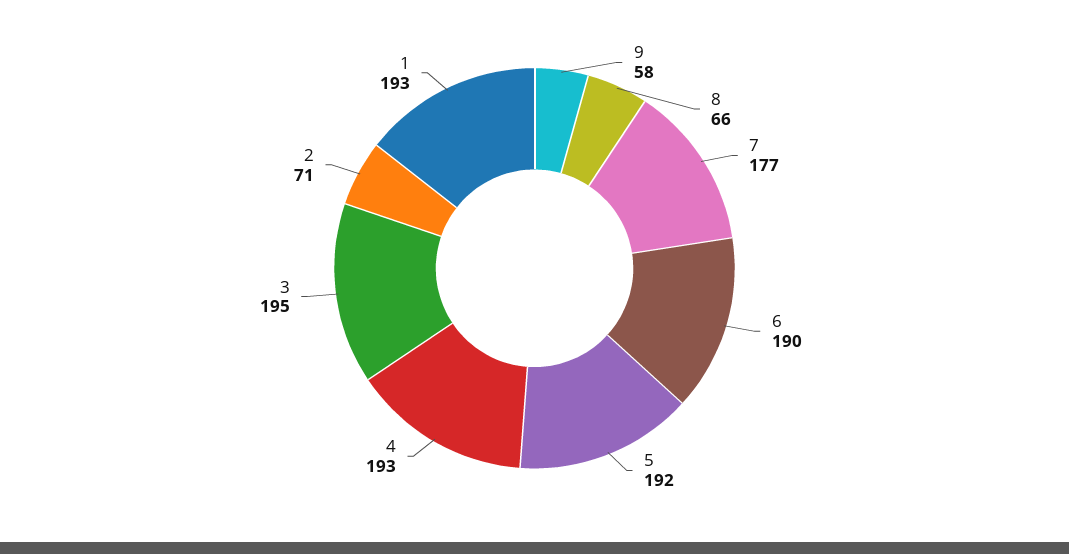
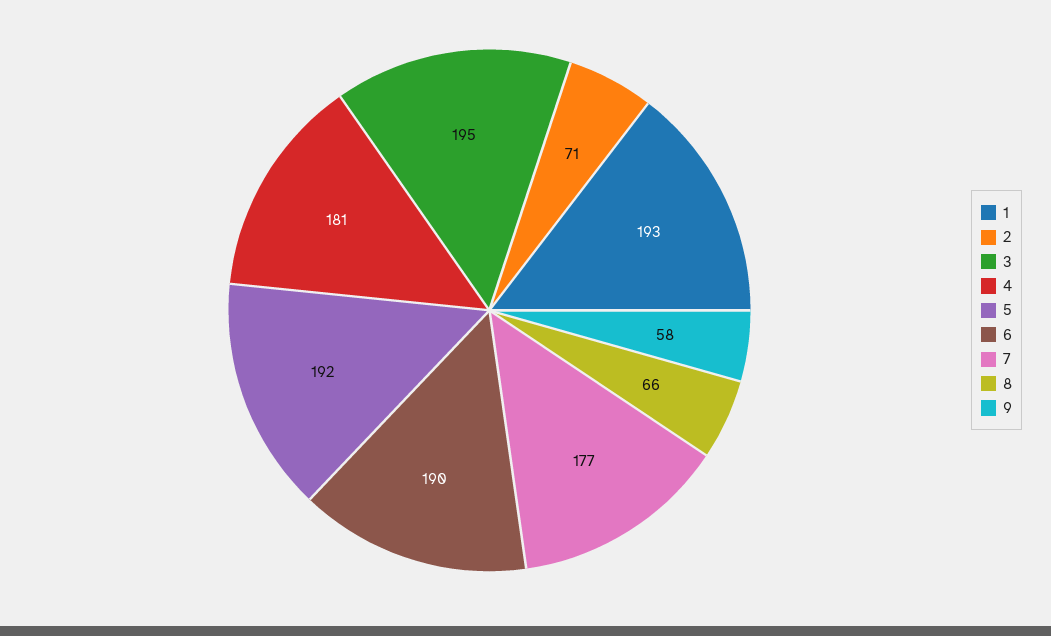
4: 193 -> 181

